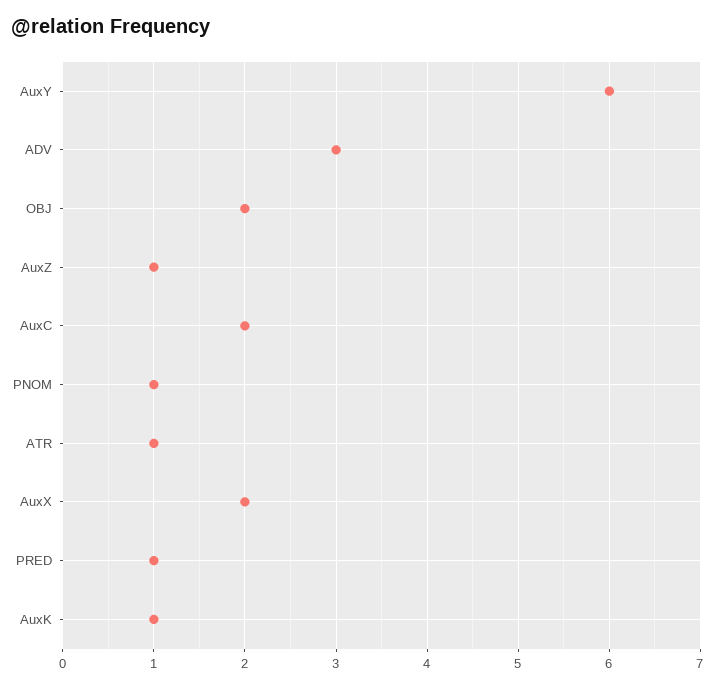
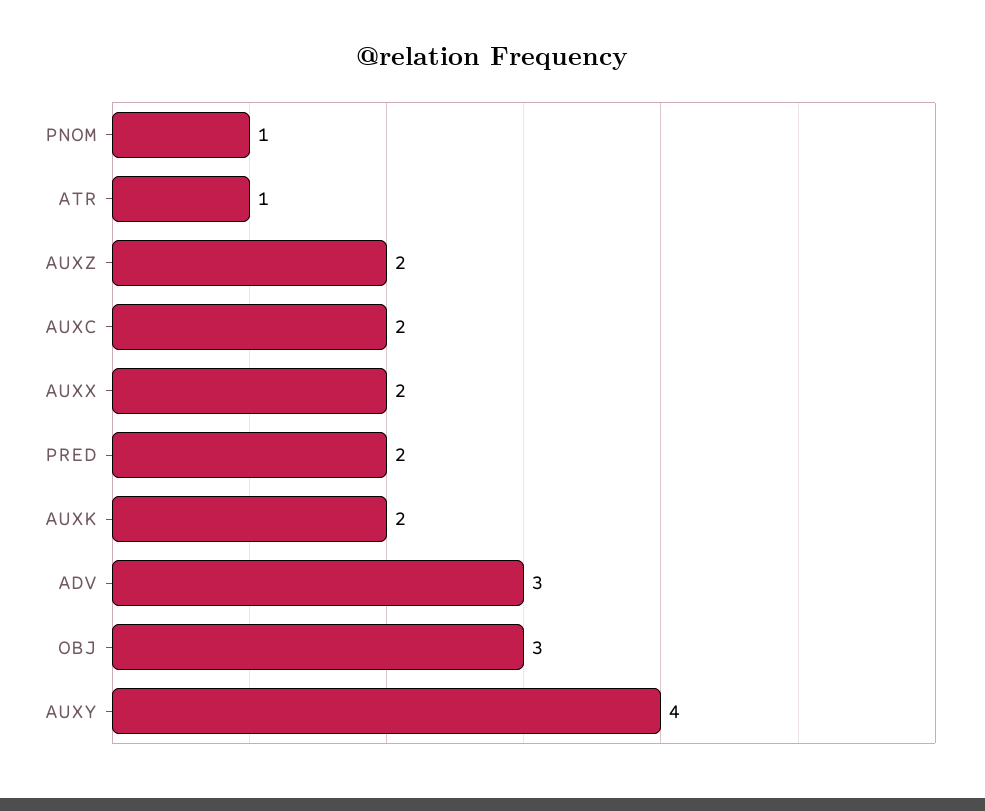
AuxY: 6 -> 4
OBJ: 2 -> 3
AuxZ: 1 -> 2
PRED: 1 -> 2
AuxK: 1 -> 2

